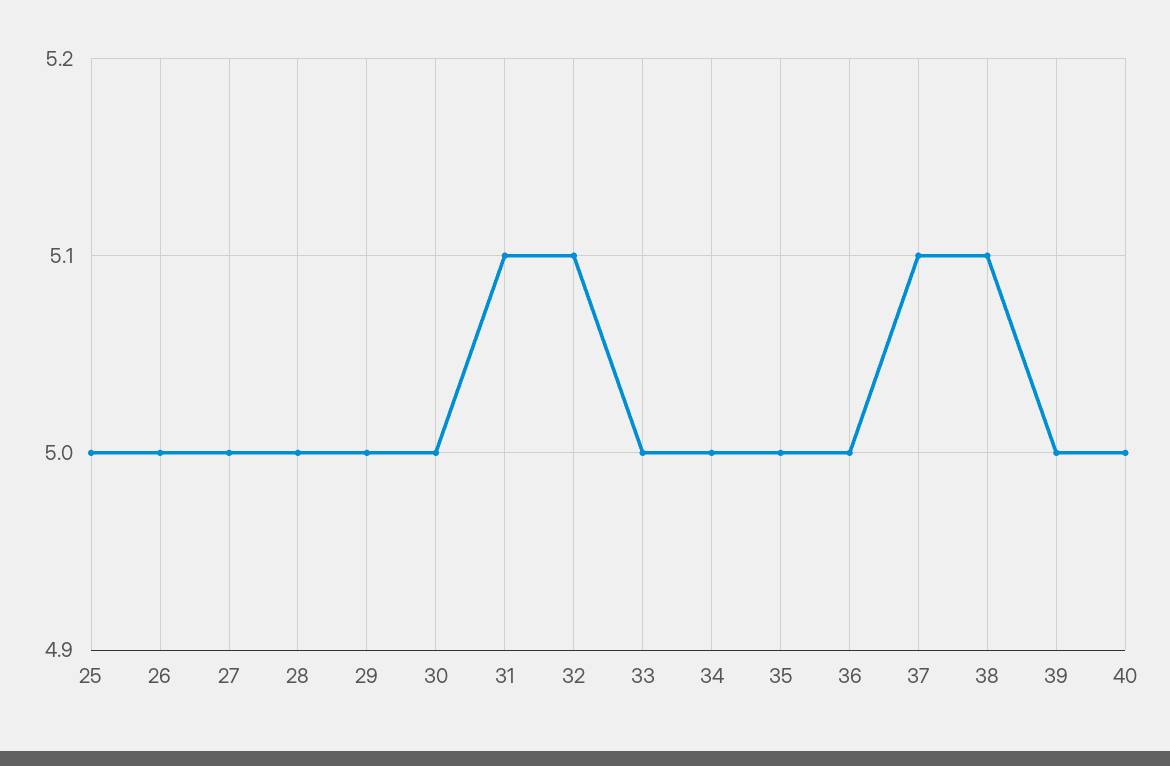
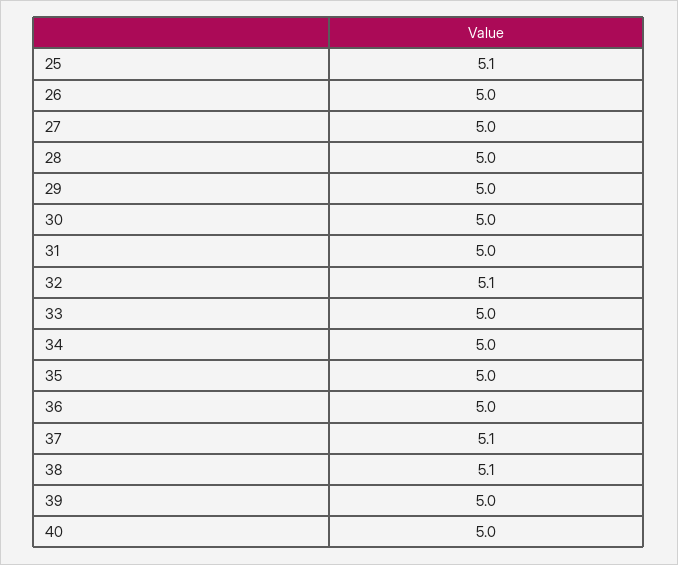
25: 5 -> 5.1
31: 5.1 -> 5

